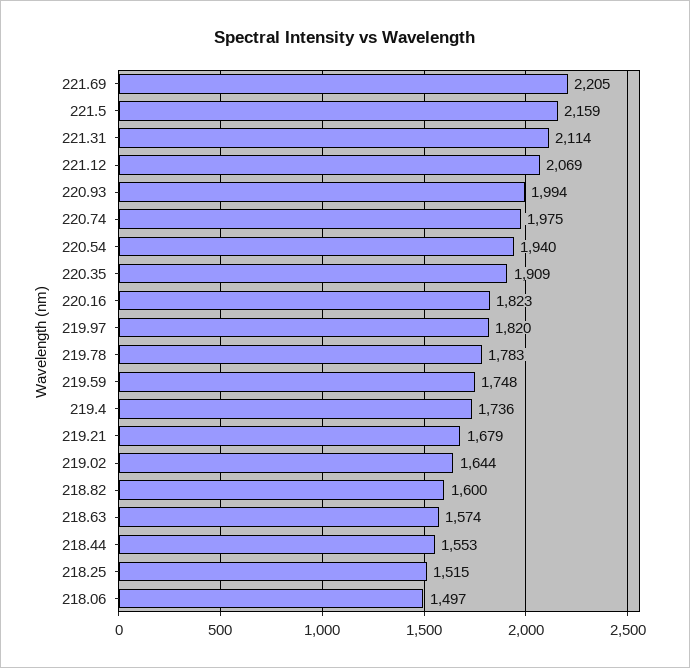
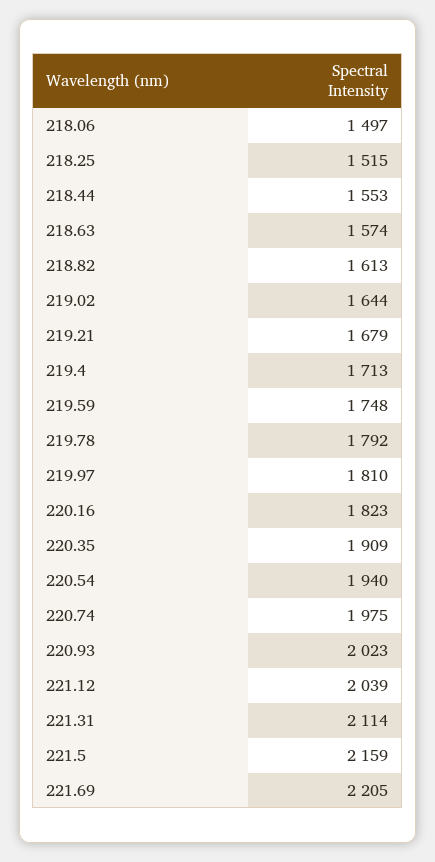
221.12: 2069 -> 2039
220.93: 1994 -> 2023
219.97: 1820 -> 1810
219.78: 1783 -> 1792
219.4: 1736 -> 1713
218.82: 1600 -> 1613

